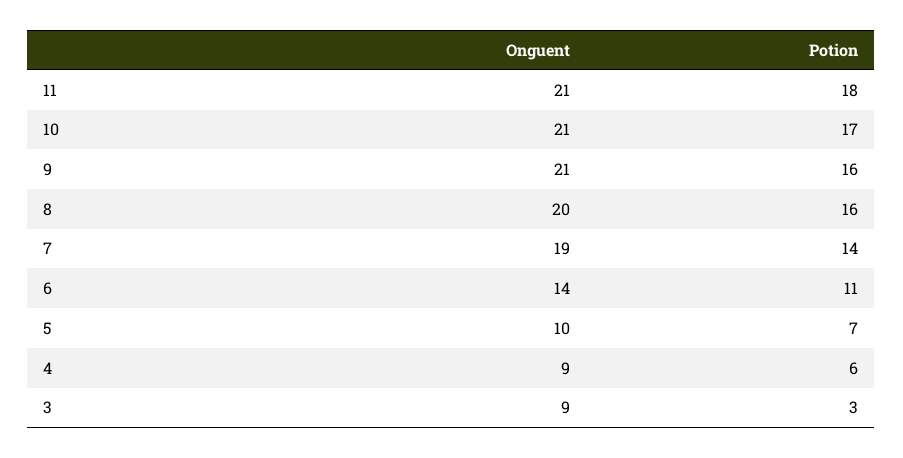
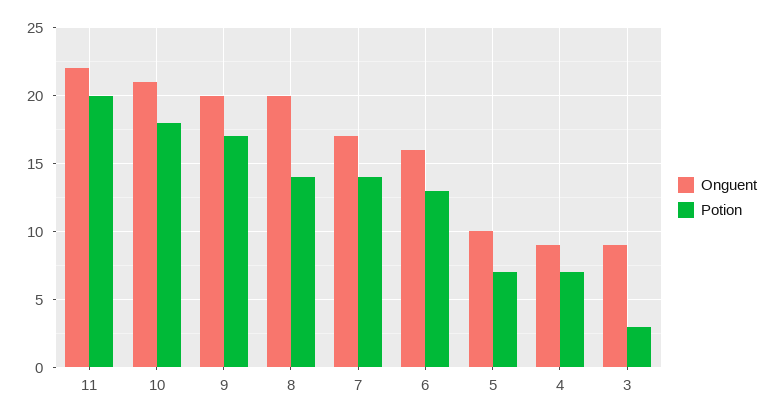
Onguent, 11: 21 -> 22
Potion, 11: 18 -> 20
Potion, 10: 17 -> 18
Onguent, 9: 21 -> 20
Potion, 9: 16 -> 17
Potion, 8: 16 -> 14
Onguent, 7: 19 -> 17
Onguent, 6: 14 -> 16
Potion, 6: 11 -> 13
Potion, 4: 6 -> 7

